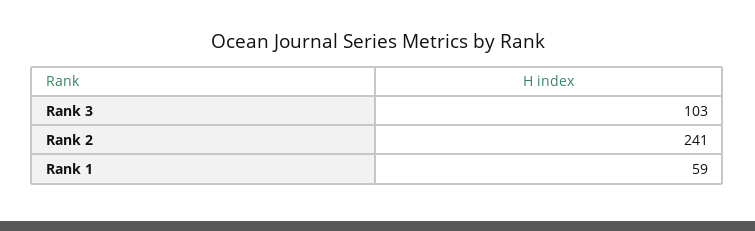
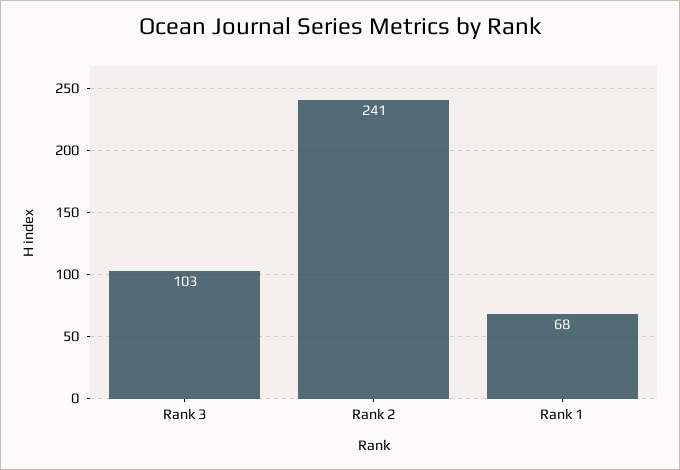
Rank 1: 59 -> 68

